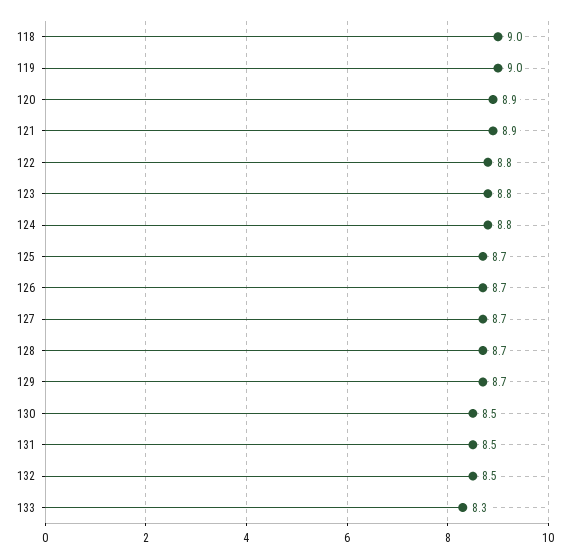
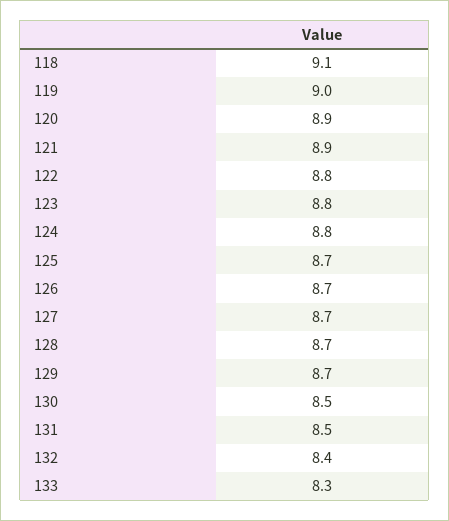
118: 9 -> 9.1
132: 8.5 -> 8.4

